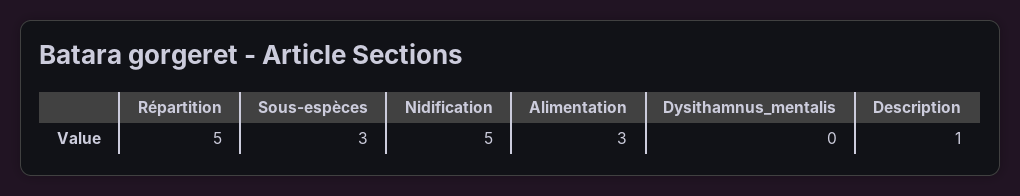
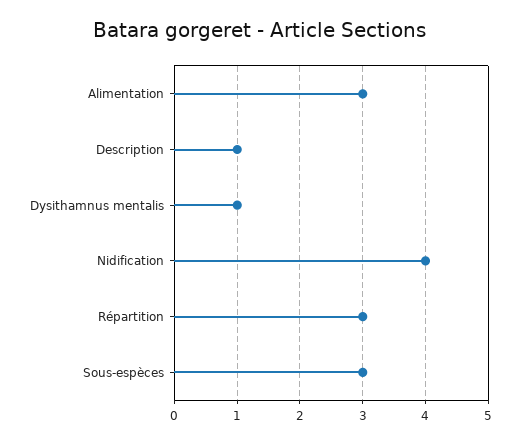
Répartition: 5 -> 3
Nidification: 5 -> 4
Dysithamnus_mentalis: 0 -> 1

